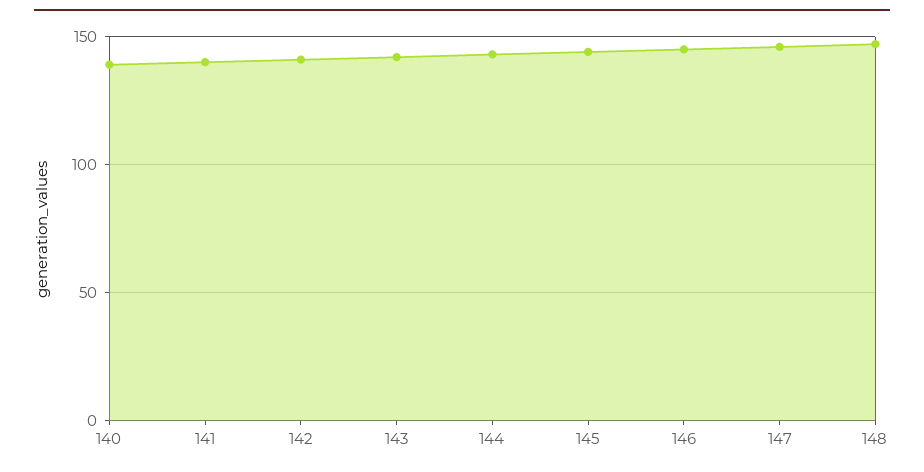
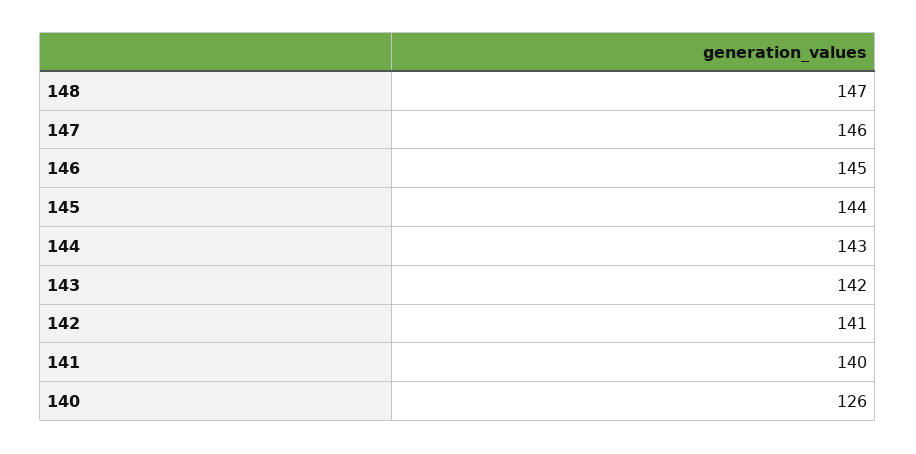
140: 140 -> 126

